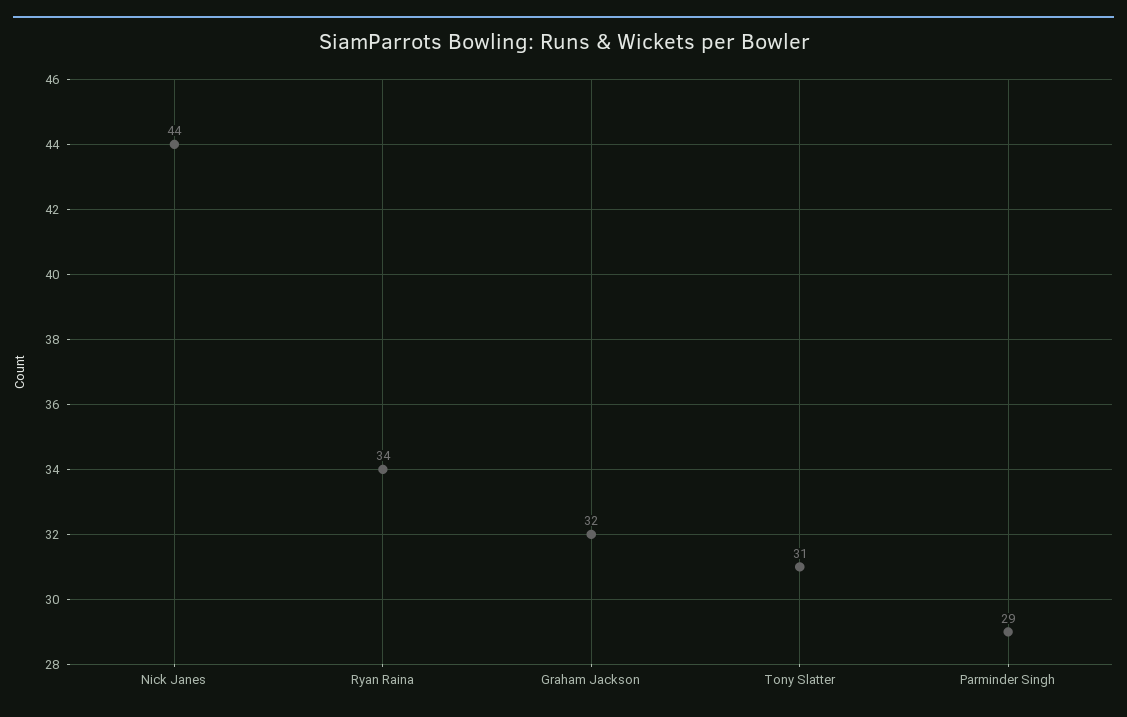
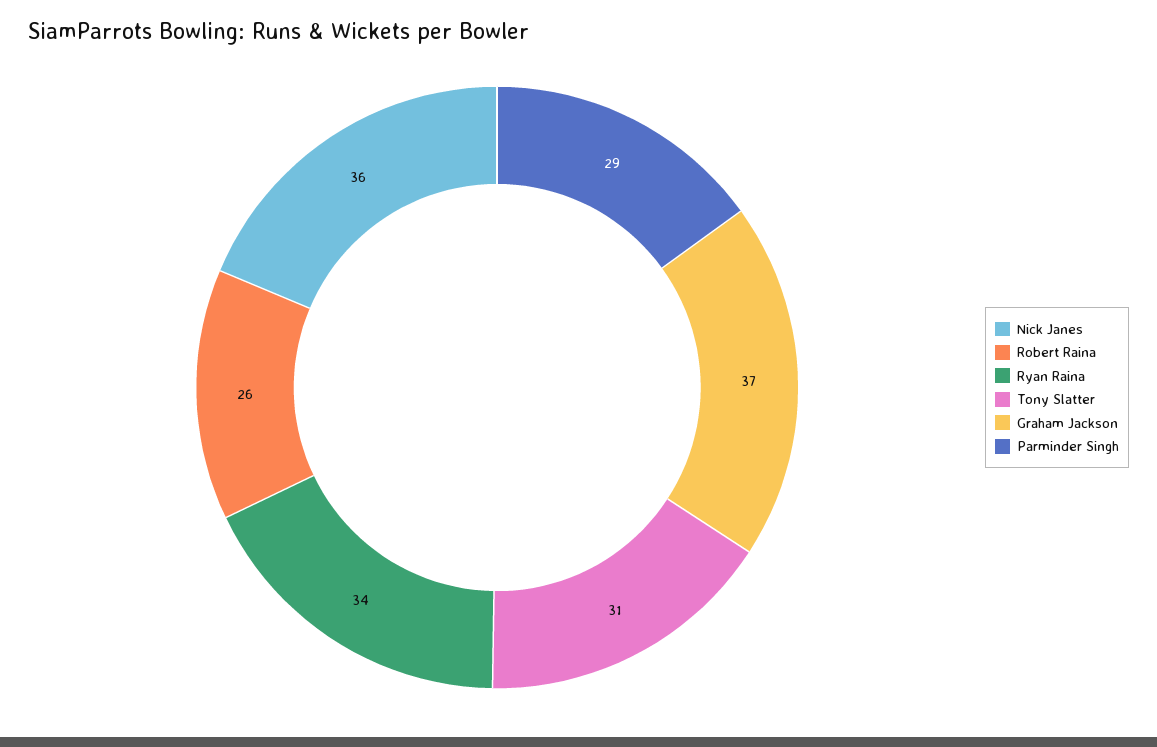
Nick Janes: 44 -> 36
Graham Jackson: 32 -> 37
Robert Raina: none -> 26

